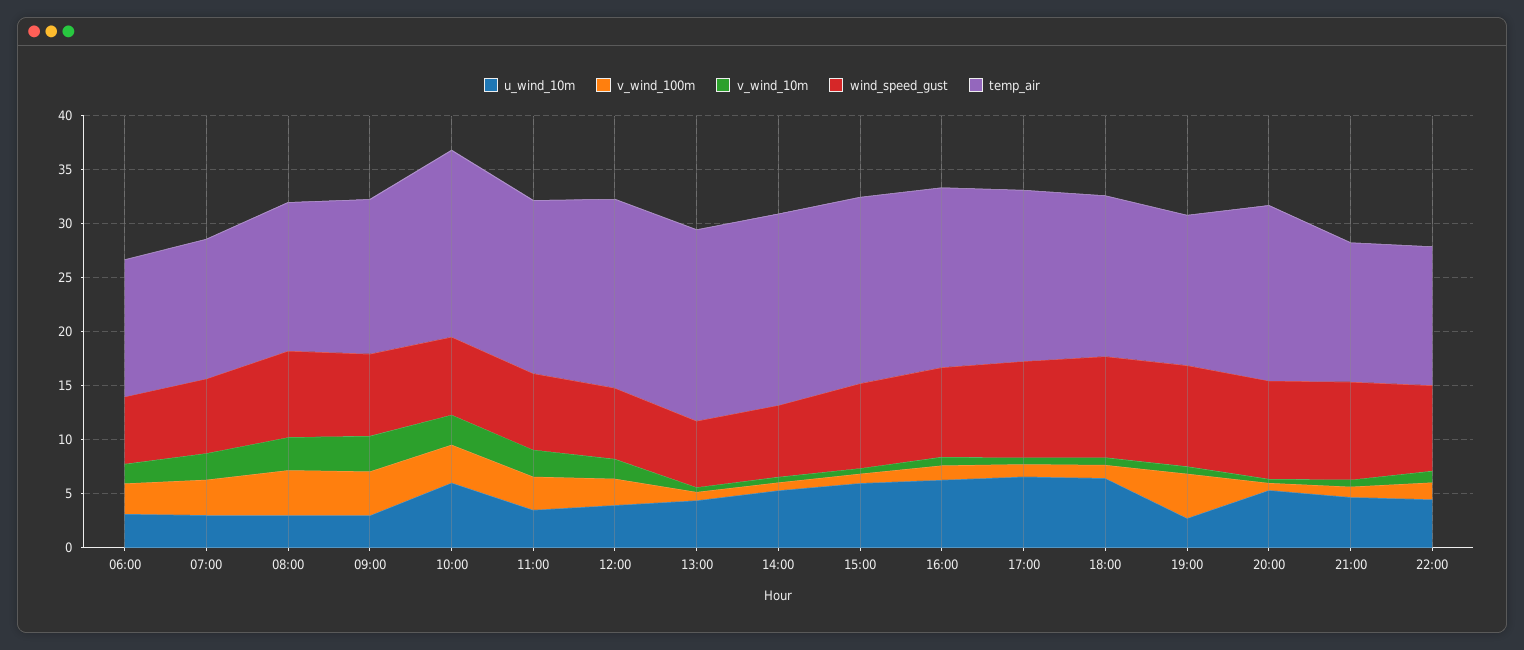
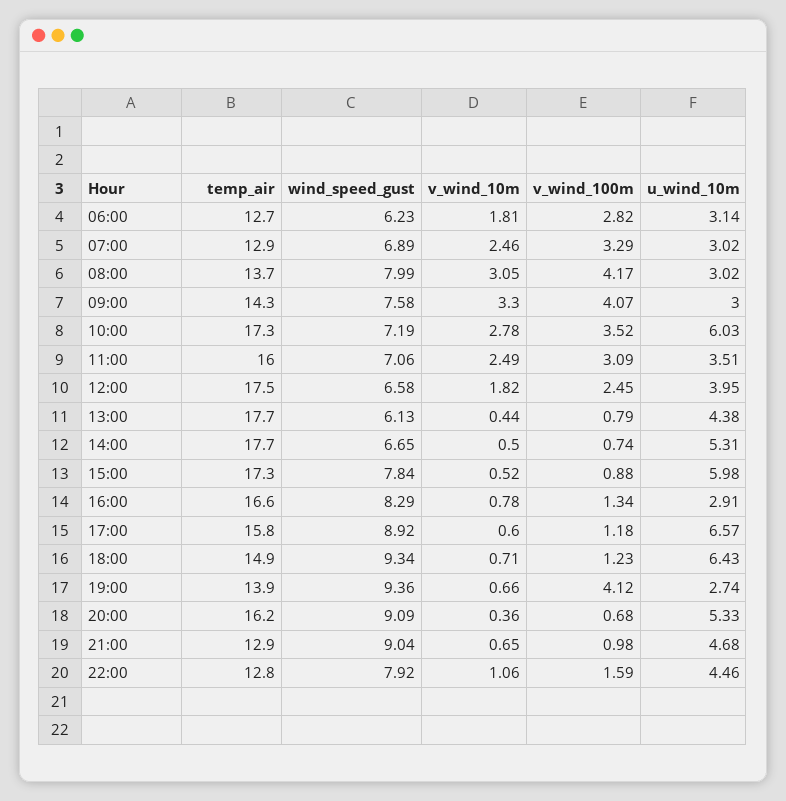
u_wind_10m, 16:00: 6 -> 2.91

